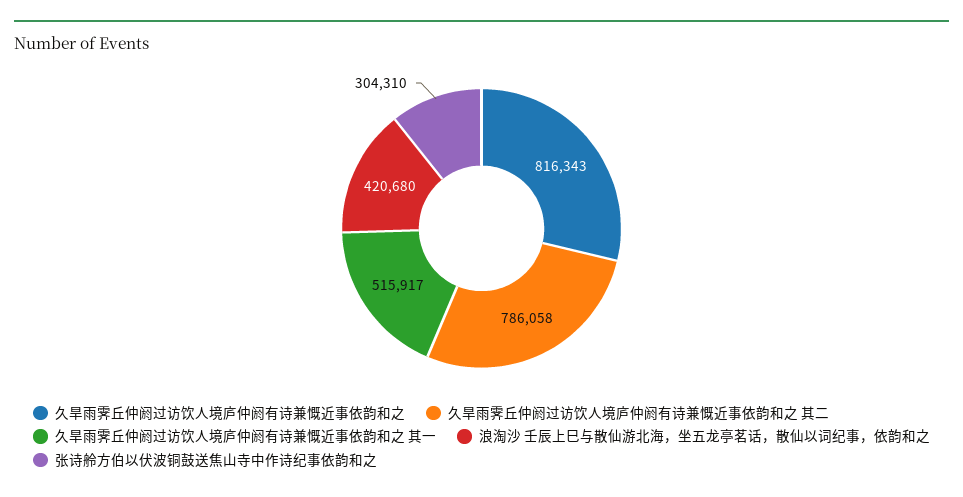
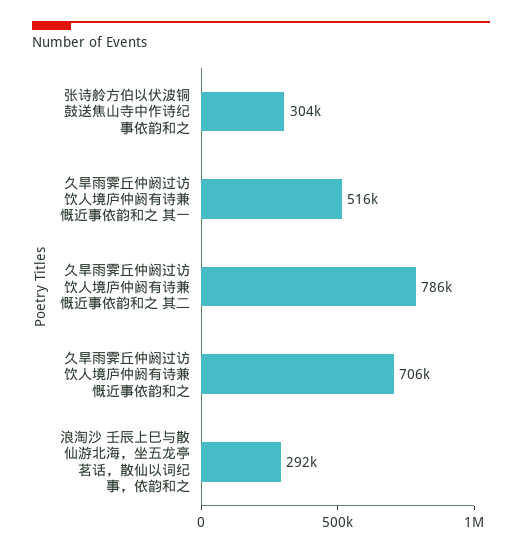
久旱雨霁丘仲阏过访饮人境庐仲阏有诗兼慨近事依韵和之: 816343 -> 706000
浪淘沙 壬辰上巳与散仙游北海，坐五龙亭茗话，散仙以词纪事，依韵和之: 420680 -> 292000

